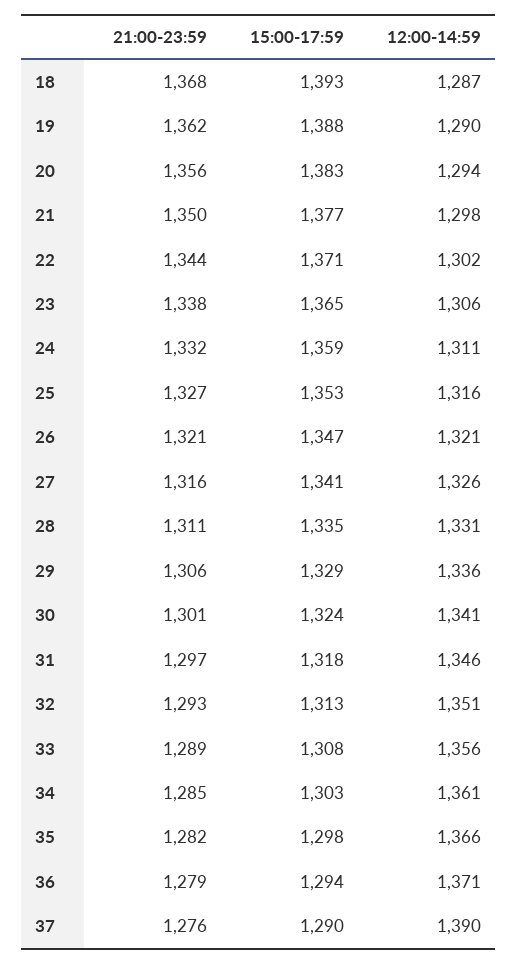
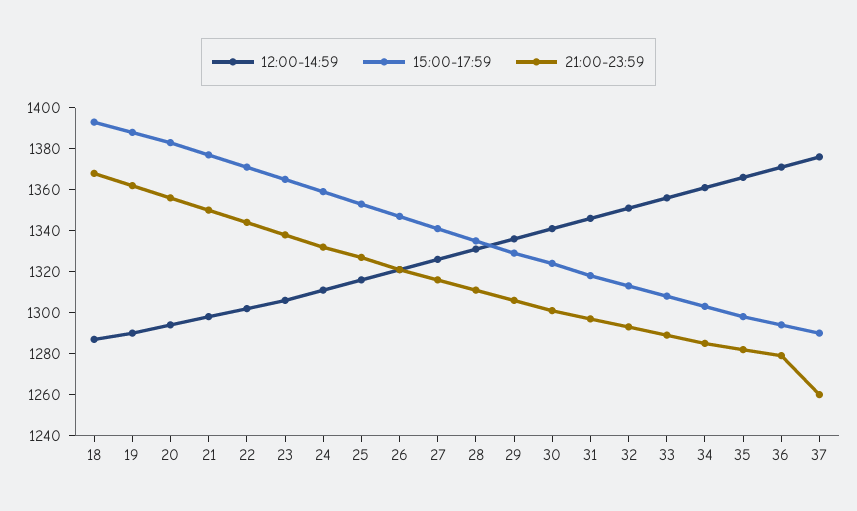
21:00-23:59, 37: 1276 -> 1260
12:00-14:59, 37: 1390 -> 1375

